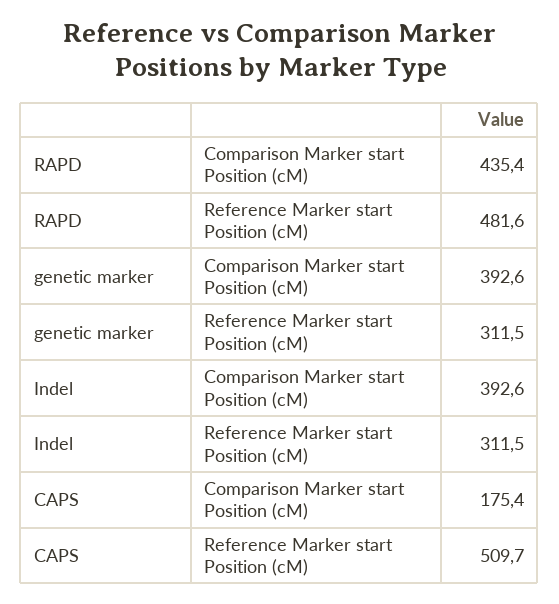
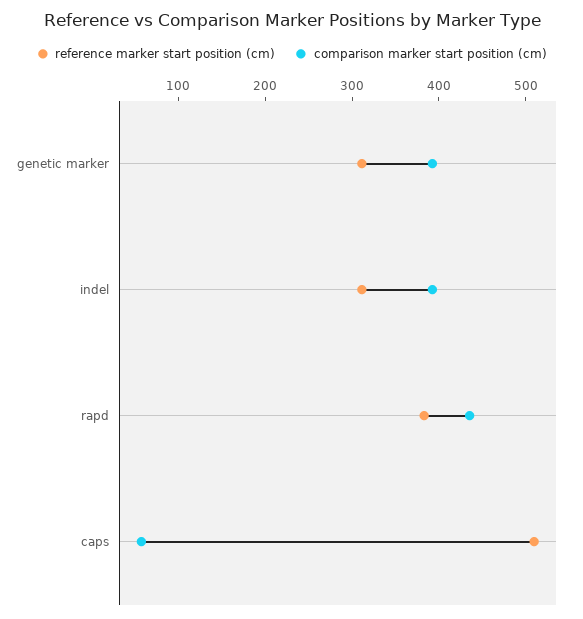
Reference Marker start Position (cM), RAPD: 481.6 -> 380
Comparison Marker start Position (cM), CAPS: 175.4 -> 60

